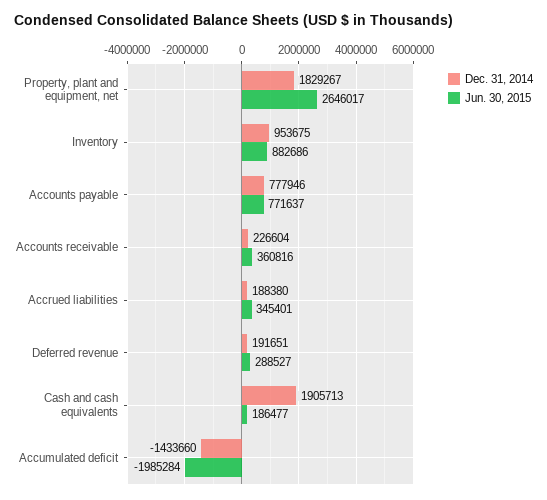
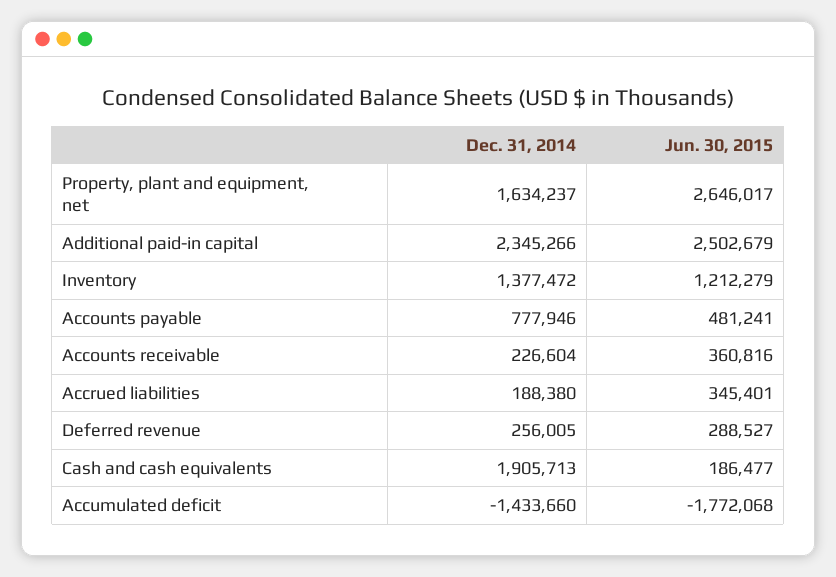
Dec. 31, 2014, Property, plant and equipment, net: 1829267 -> 1634237
Dec. 31, 2014, Inventory: 953675 -> 1377472
Jun. 30, 2015, Inventory: 882686 -> 1212279
Jun. 30, 2015, Accounts payable: 771637 -> 481241
Dec. 31, 2014, Deferred revenue: 191651 -> 256005
Jun. 30, 2015, Accumulated deficit: -1985284 -> -1772068
Dec. 31, 2014, Additional paid-in capital: none -> 2345266
Jun. 30, 2015, Additional paid-in capital: none -> 2502679

